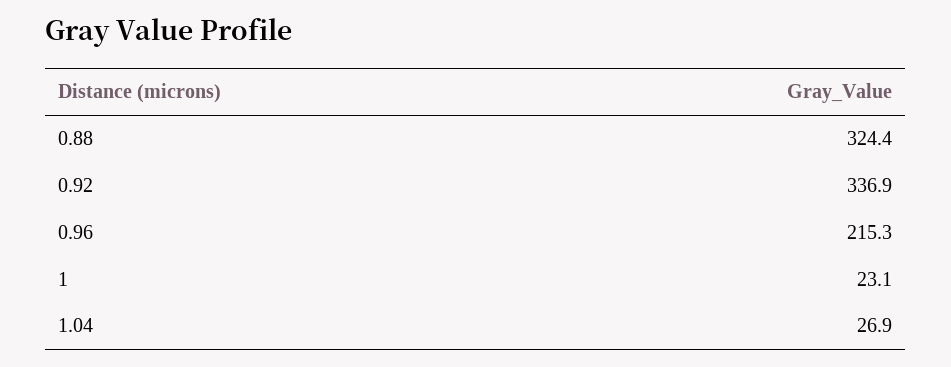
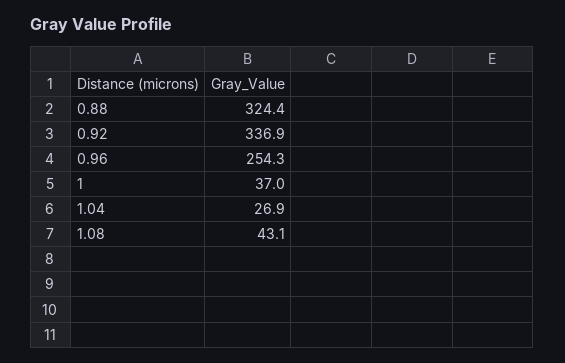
0.96: 215.3 -> 254.3
1: 23.1 -> 37
1.08: none -> 43.1

